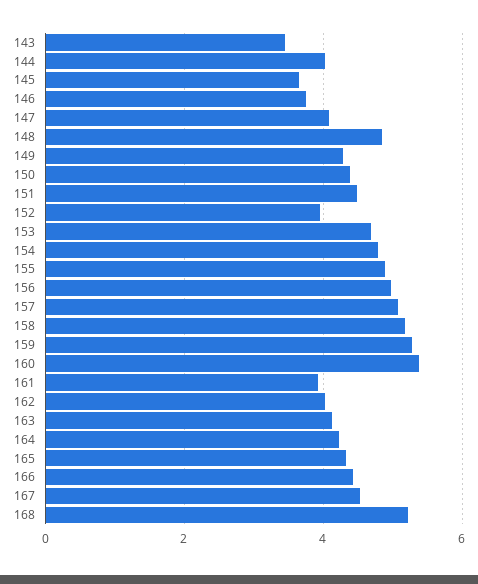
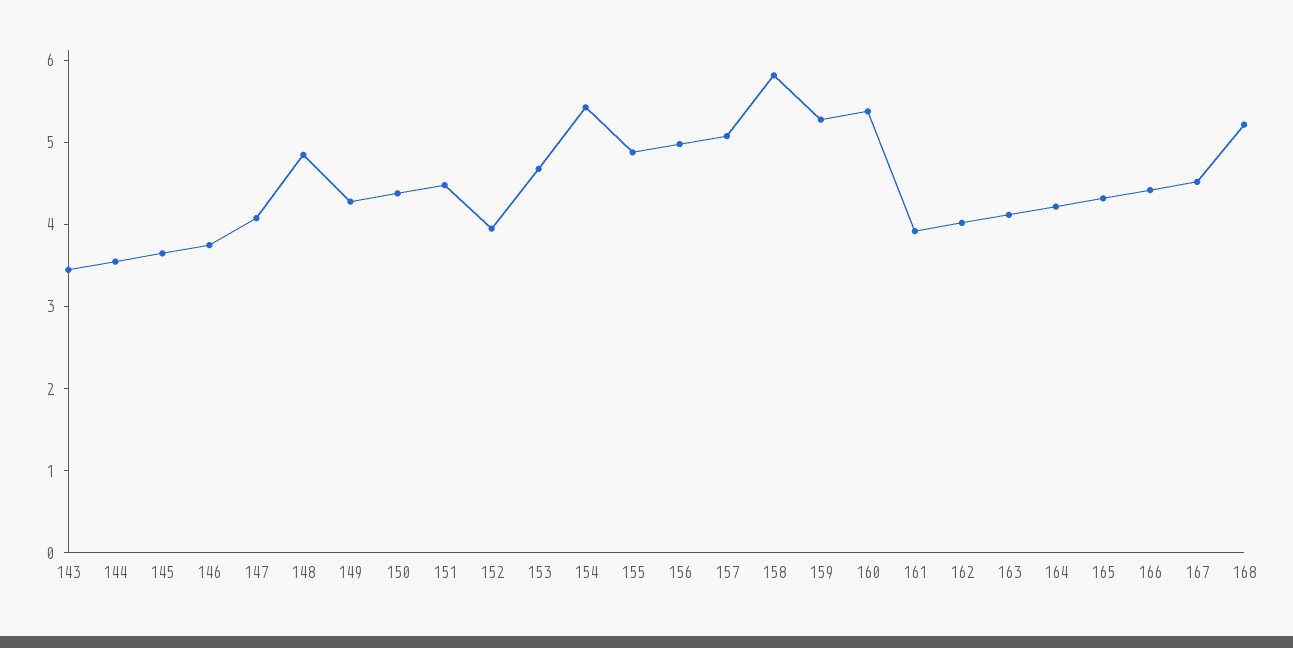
144: 4 -> 3.6
154: 4.8 -> 5.4
158: 5.2 -> 5.8

